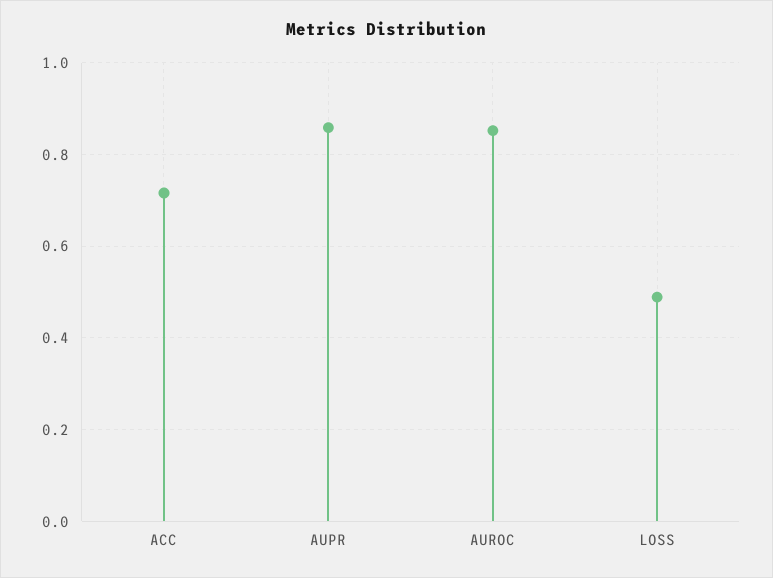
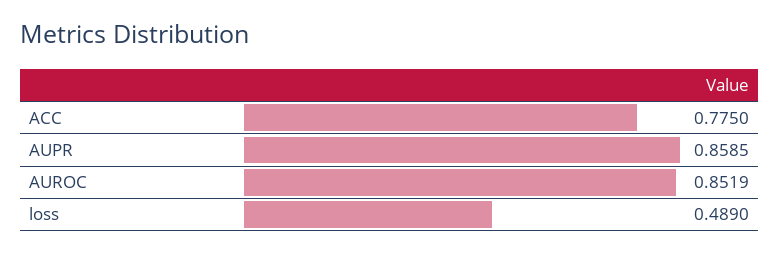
ACC: 0.72 -> 0.775

